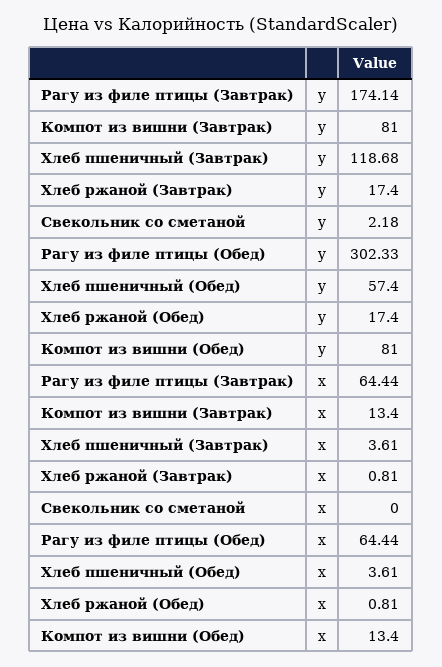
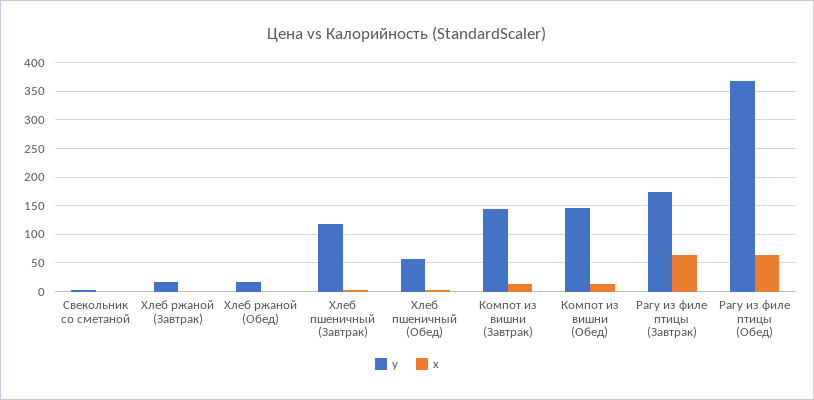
y, Компот из вишни (Завтрак): 81 -> 150
y, Рагу из филе птицы (Обед): 302.33 -> 375
y, Компот из вишни (Обед): 81 -> 150

